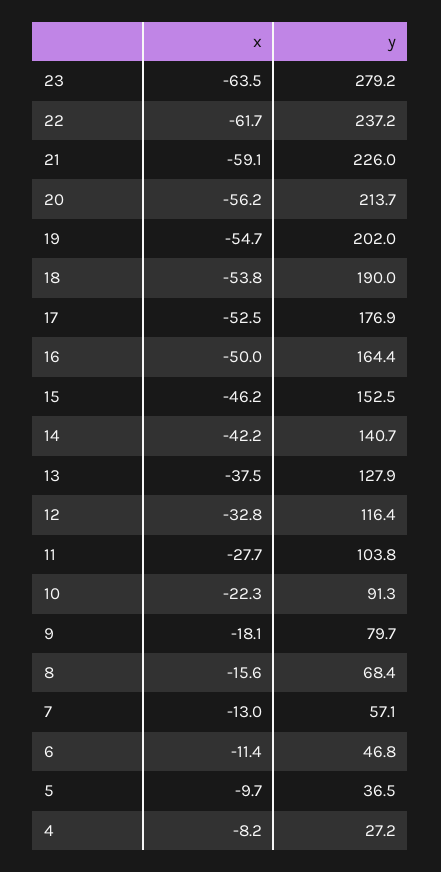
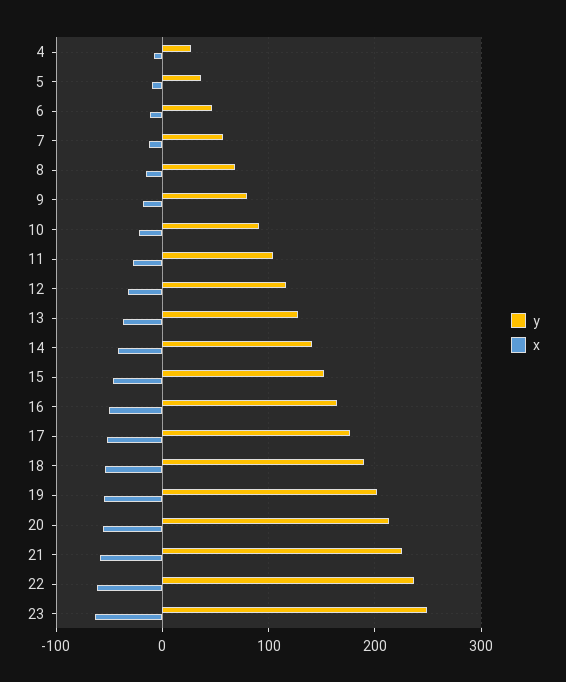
y, 23: 279.2 -> 250

